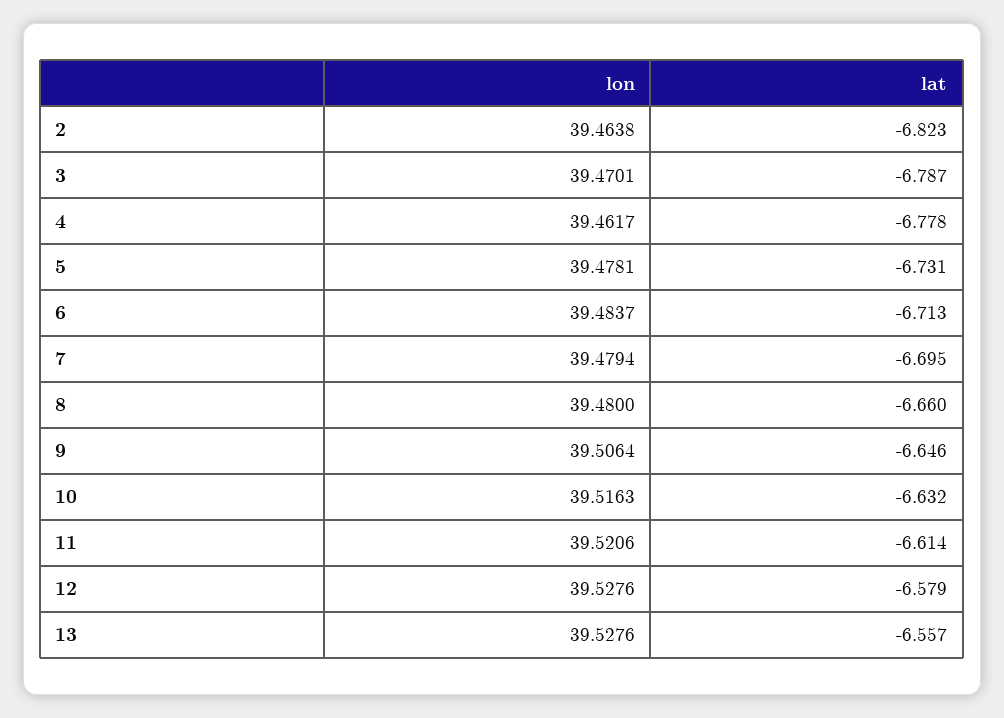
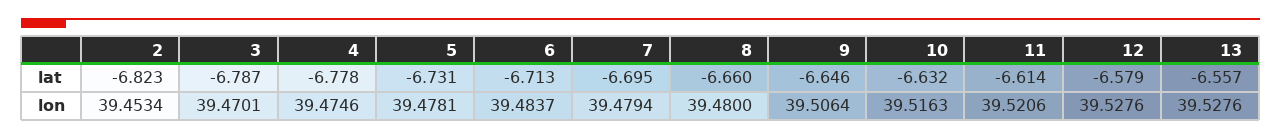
lon, 2: 39.4638 -> 39.4534
lon, 4: 39.4617 -> 39.4746

